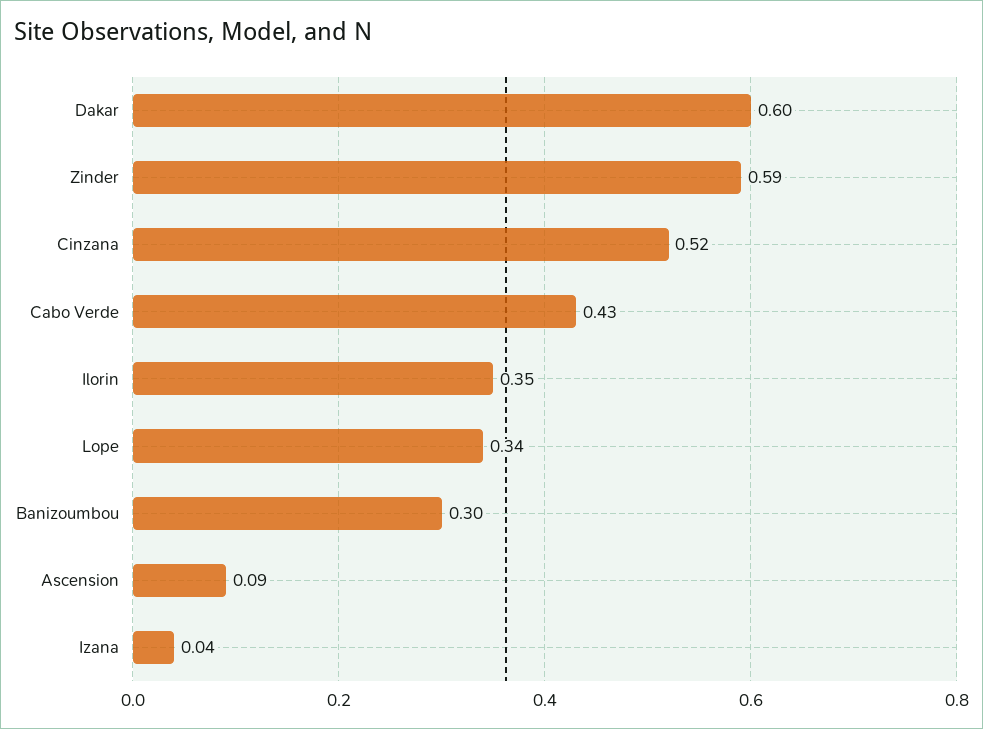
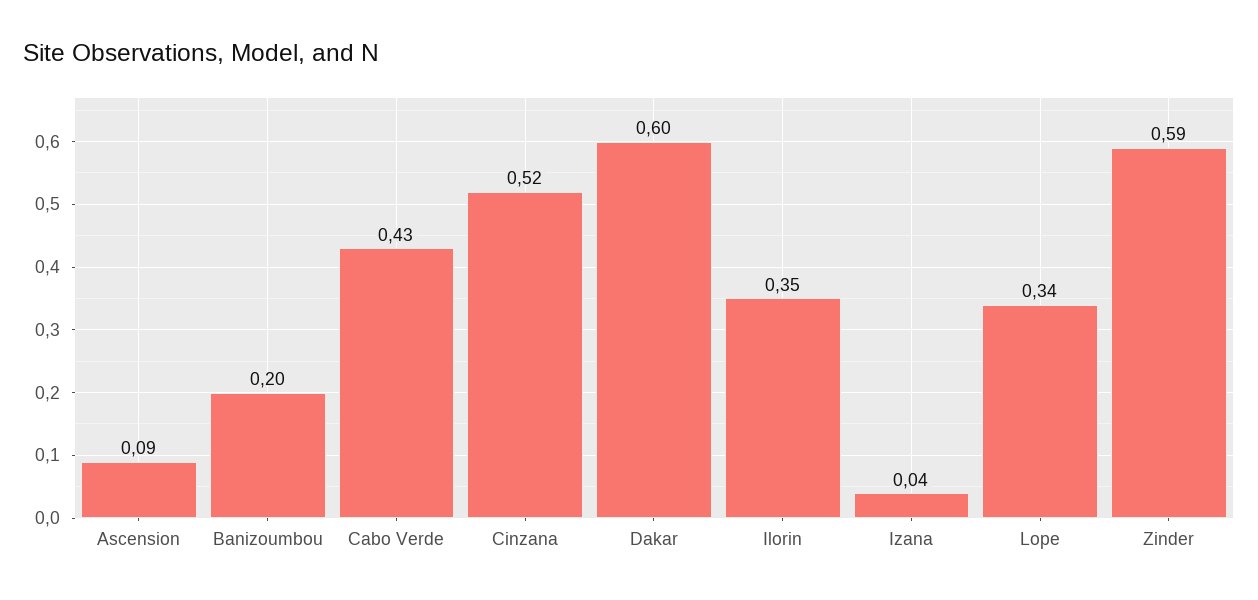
Banizoumbou: 0.3 -> 0.2

